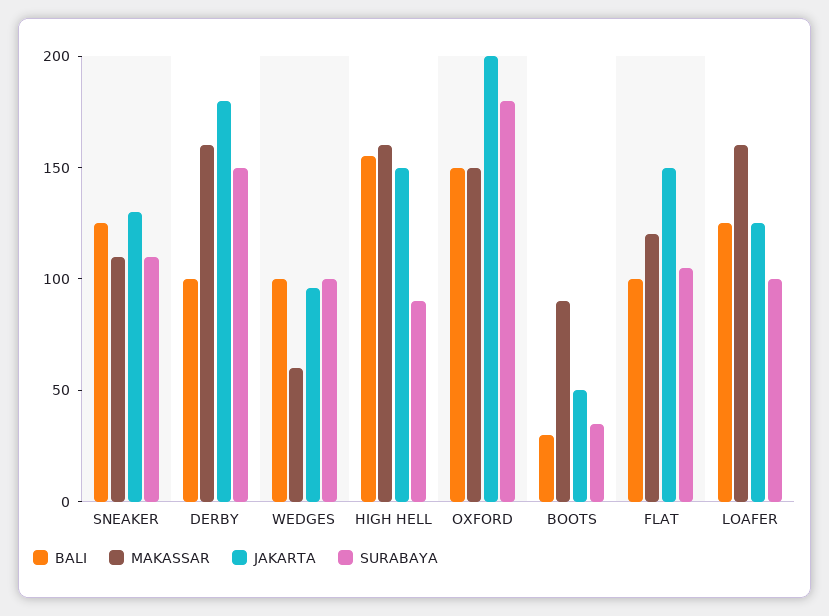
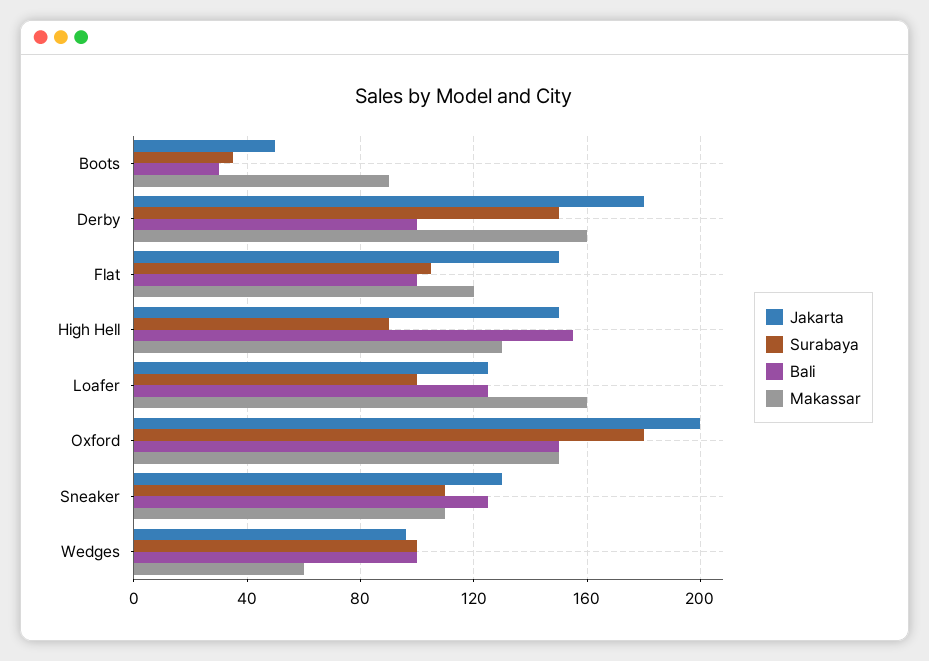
MAKASSAR, HIGH HELL: 160 -> 130

